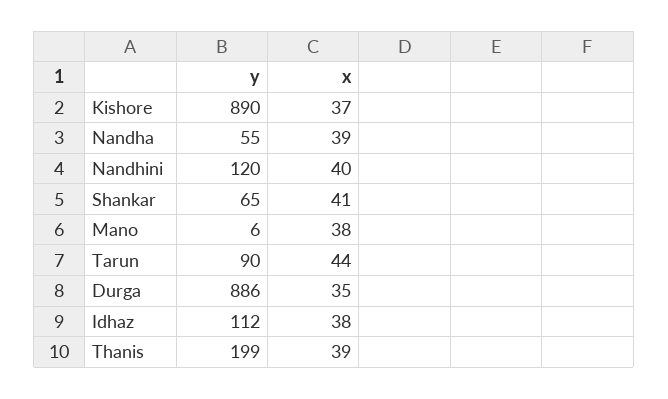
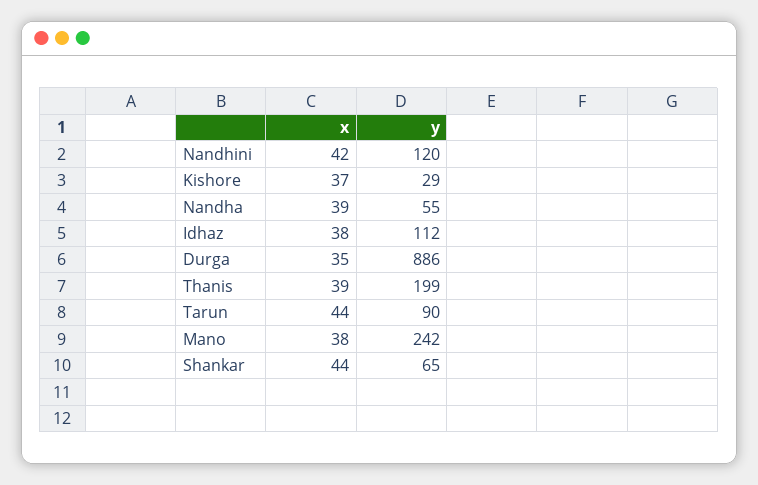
y, Kishore: 890 -> 29
x, Nandhini: 40 -> 42
x, Shankar: 41 -> 44
y, Mano: 6 -> 242

